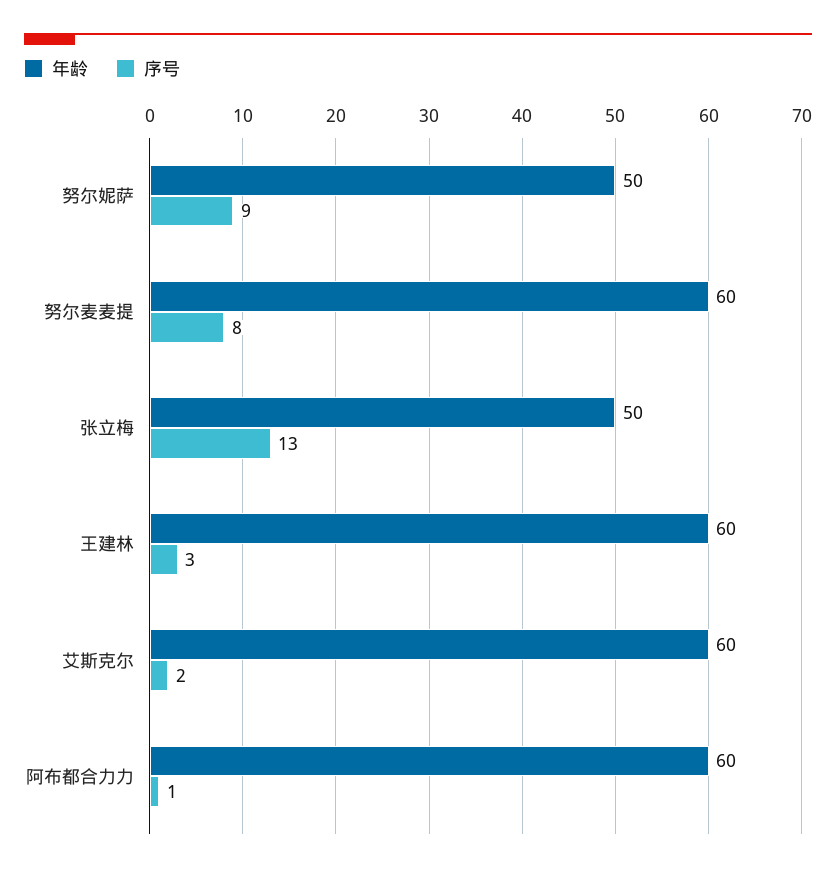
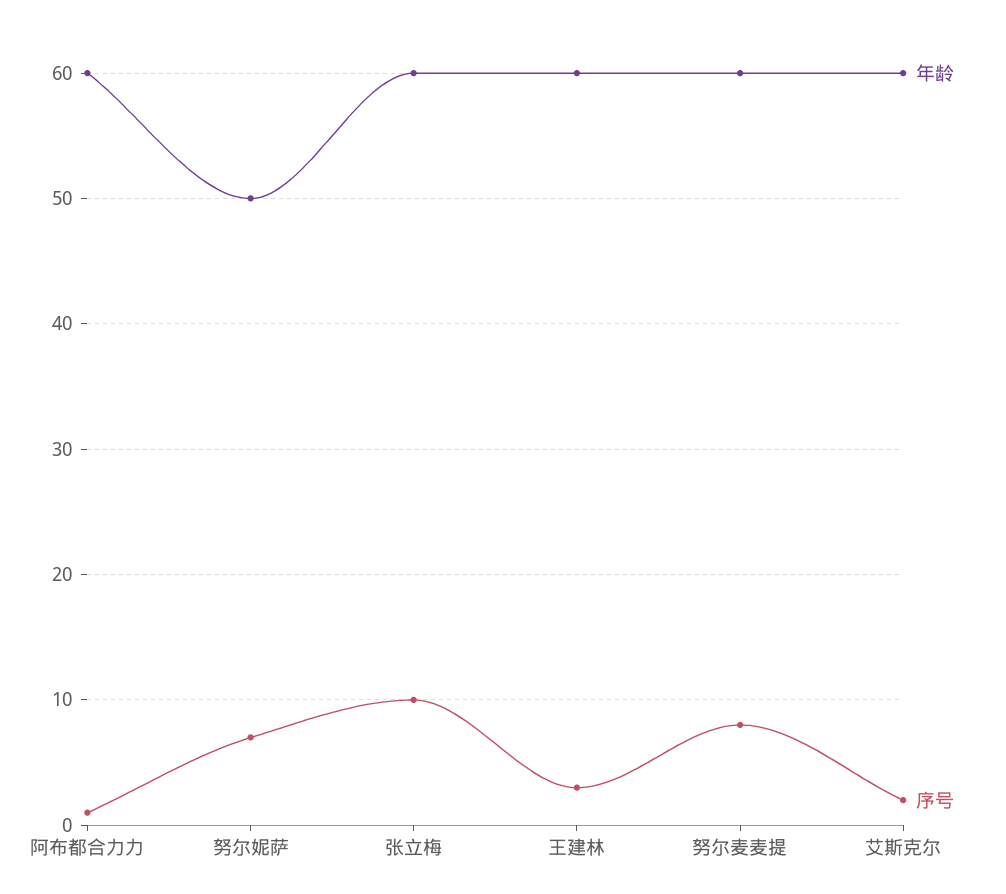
序号, 努尔妮萨: 9 -> 7
年龄, 张立梅: 50 -> 60
序号, 张立梅: 13 -> 10

